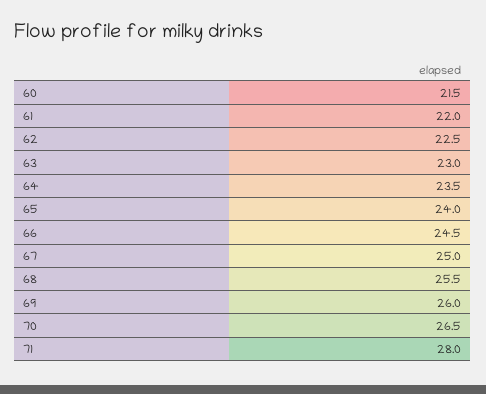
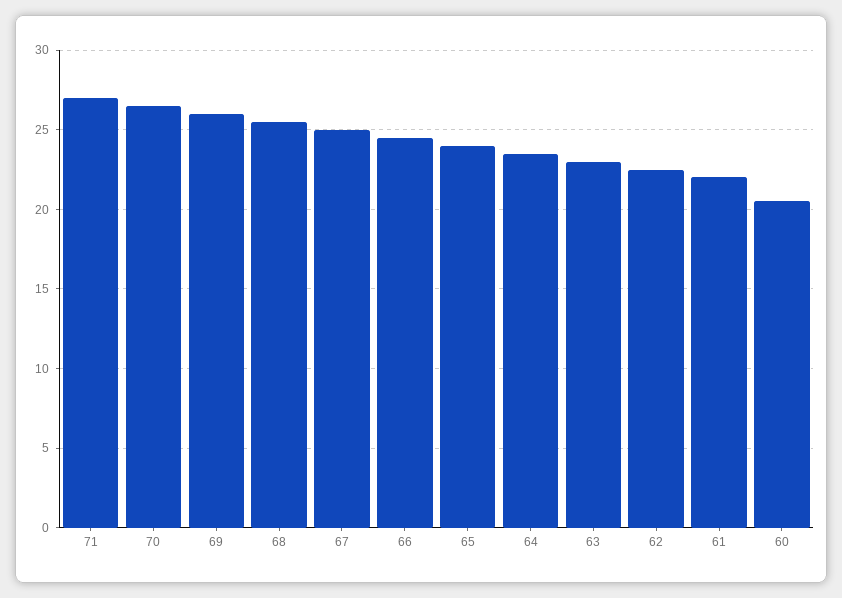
60: 21.5 -> 20.5
71: 28 -> 27

